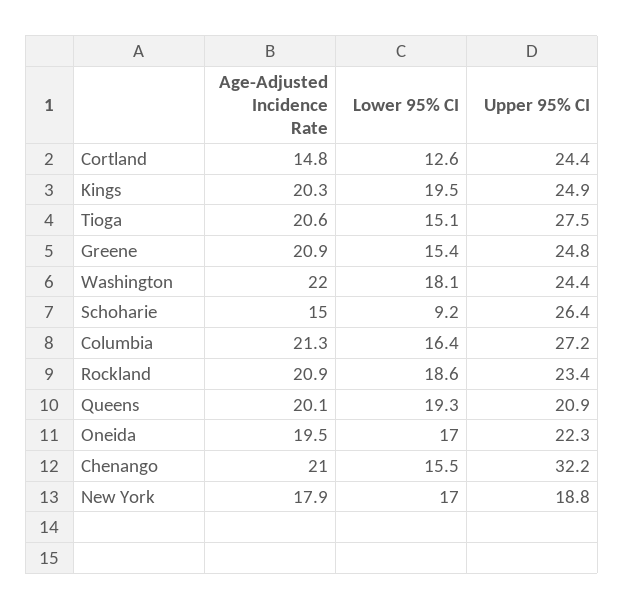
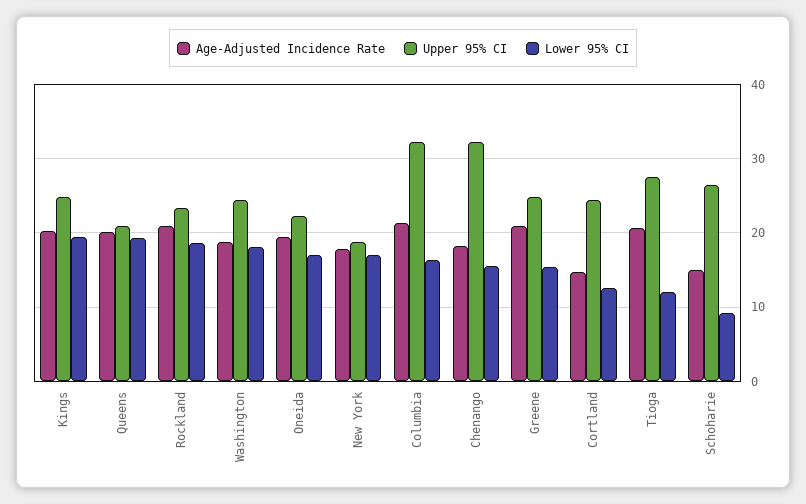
Lower 95% CI, Tioga: 15.1 -> 12
Age-Adjusted Incidence Rate, Washington: 22 -> 19
Upper 95% CI, Columbia: 27.2 -> 32
Age-Adjusted Incidence Rate, Chenango: 21 -> 18

